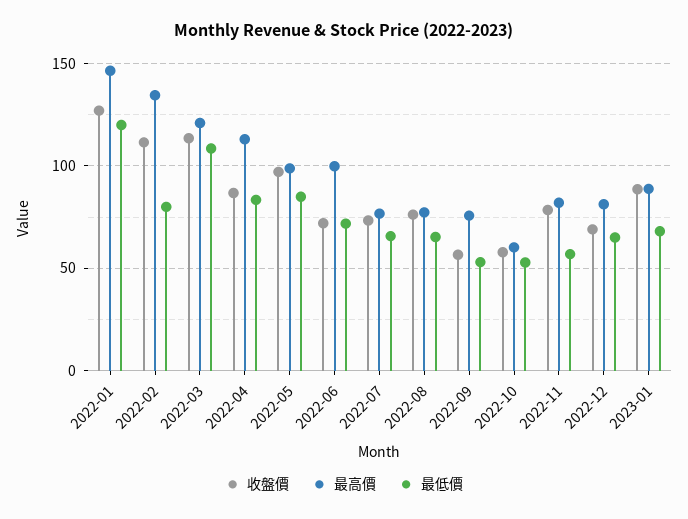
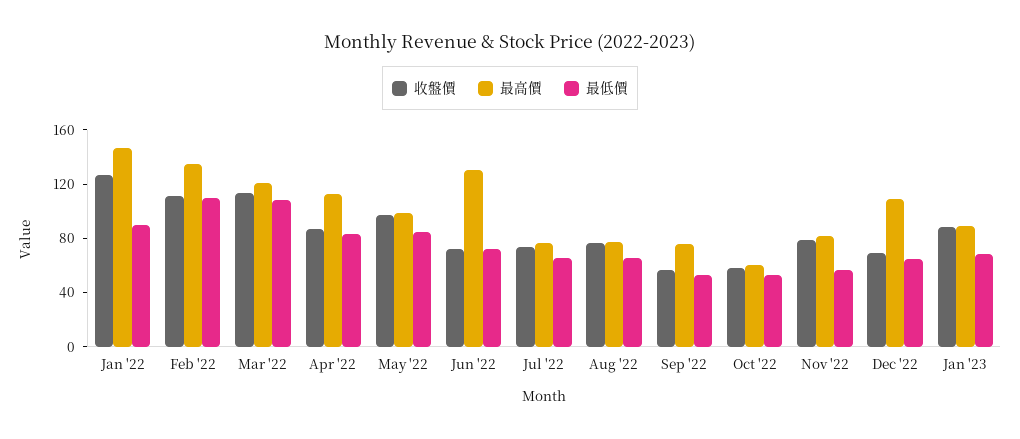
最低價, 2022-01: 120 -> 90
最低價, 2022-02: 80 -> 110
最高價, 2022-06: 100 -> 130
最高價, 2022-12: 80 -> 110

